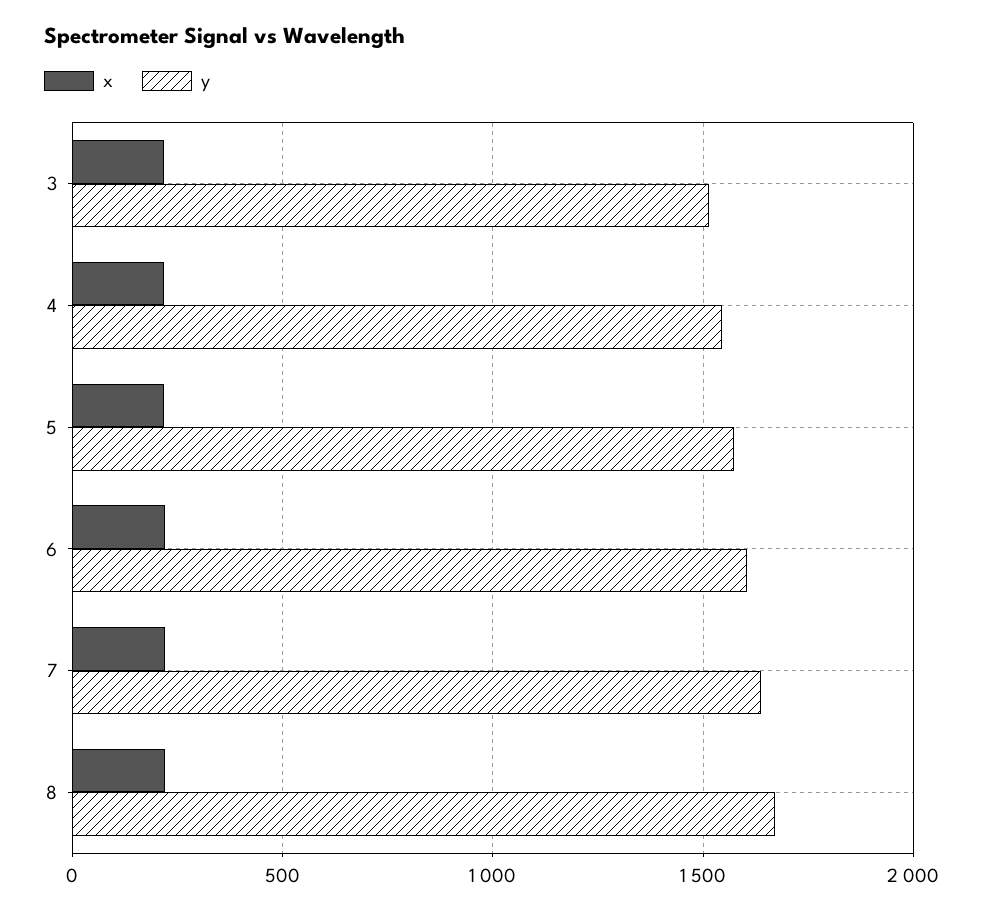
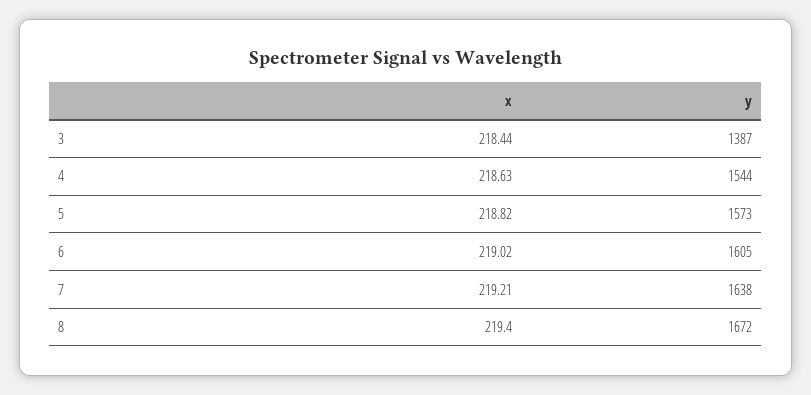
y, 3: 1500 -> 1387

